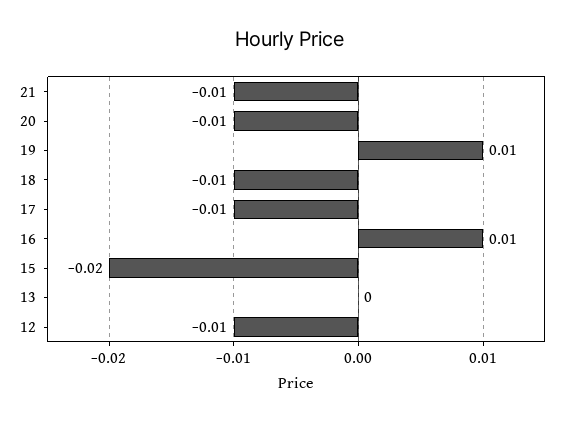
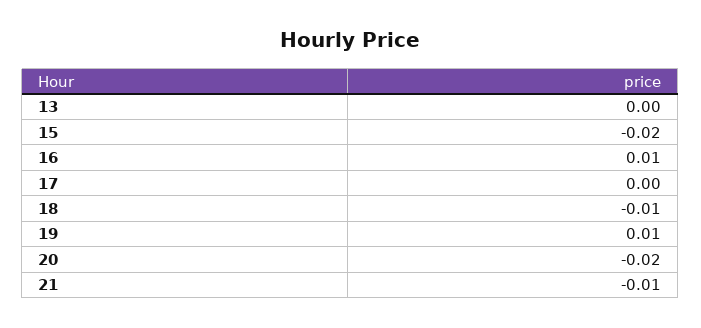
20: -0.01 -> -0.02
17: -0.01 -> 0
12: -0.01 -> none

